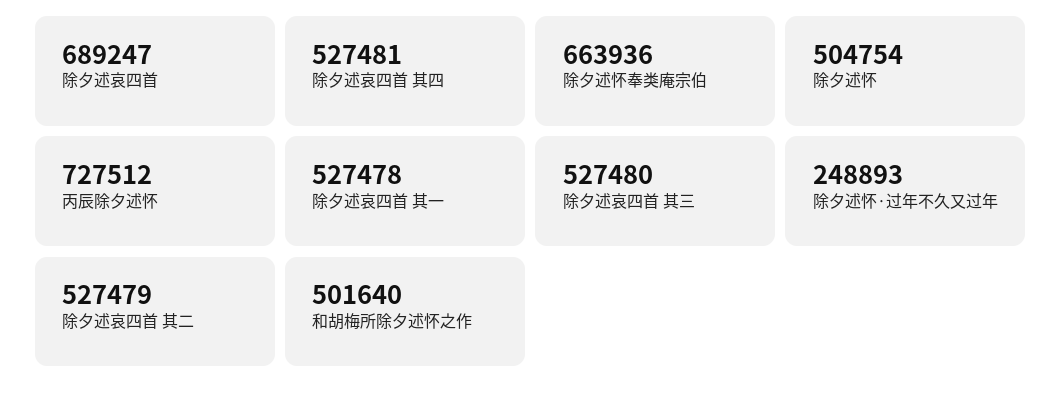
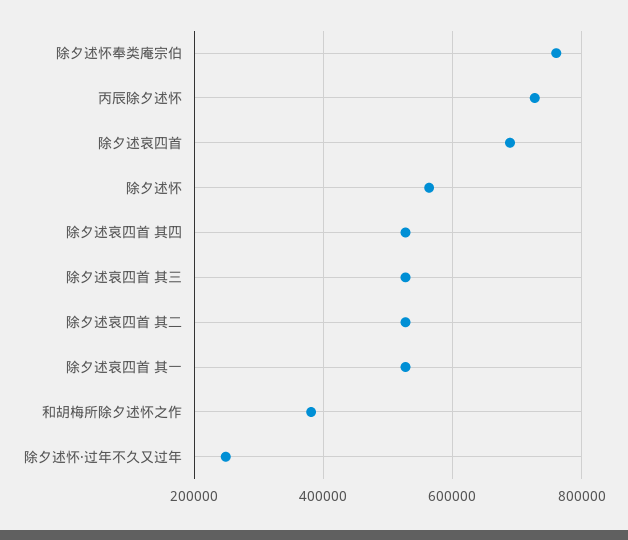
除夕述怀奉类庵宗伯: 663936 -> 760000
除夕述怀: 504754 -> 560000
和胡梅所除夕述怀之作: 501640 -> 380000

